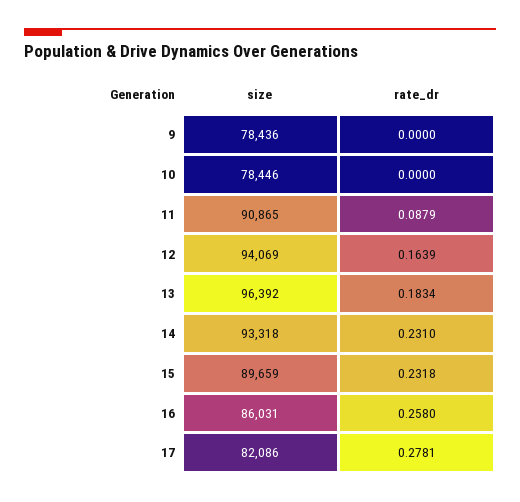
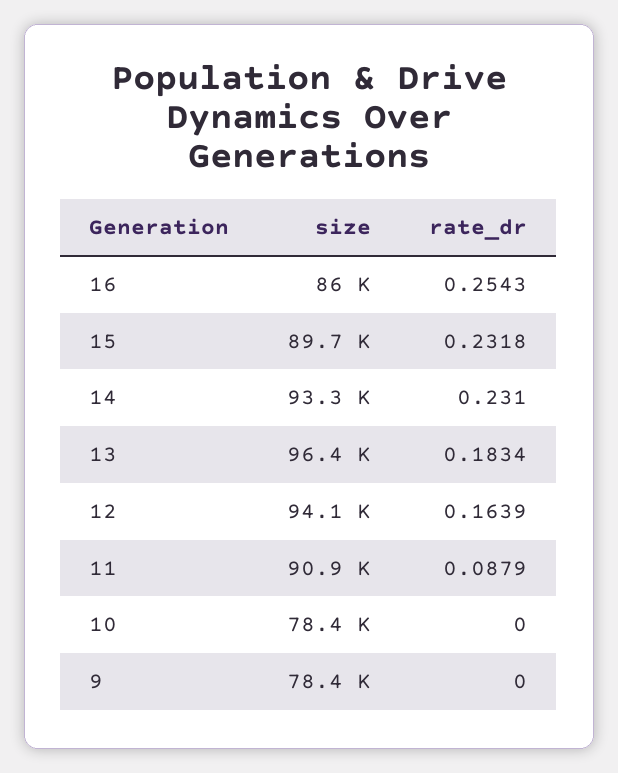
rate_dr, 16: 0.258 -> 0.2543
size, 17: 82086 -> none
rate_dr, 17: 0.2781 -> none

